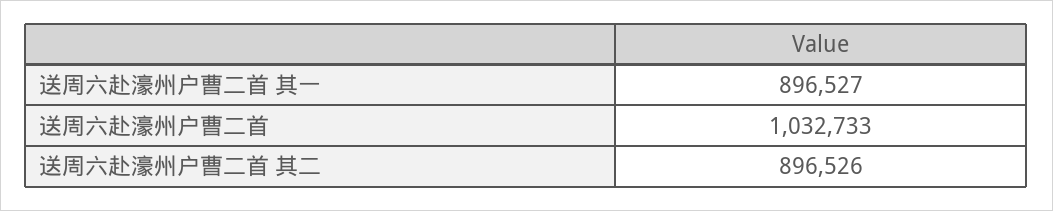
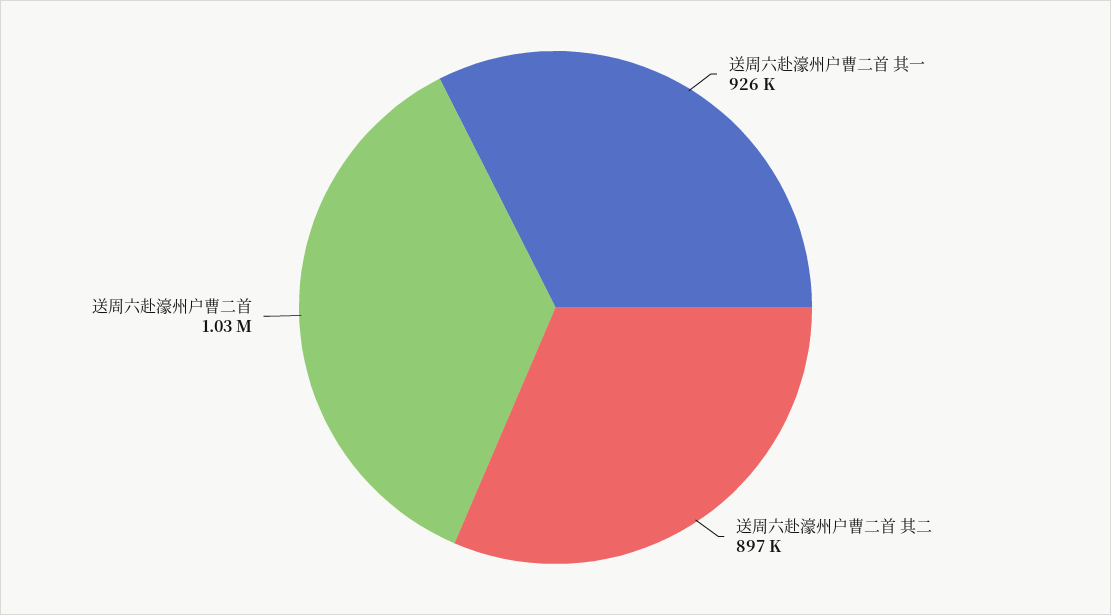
送周六赴濠州户曹二首 其一: 896527 -> 926000

